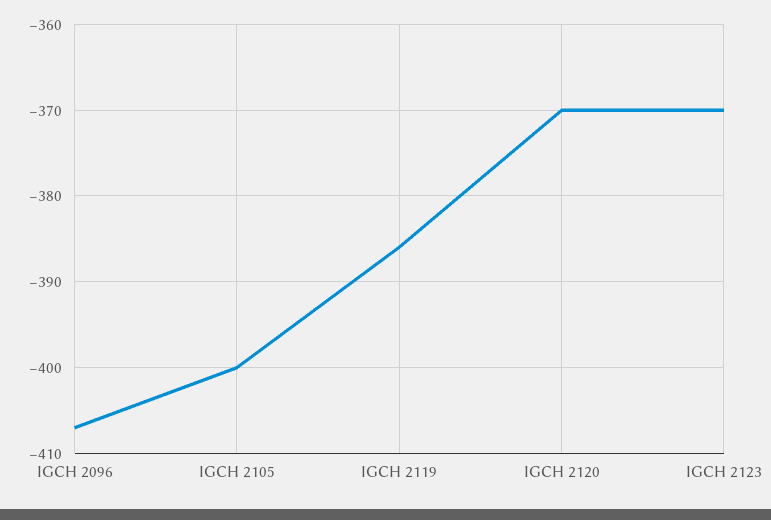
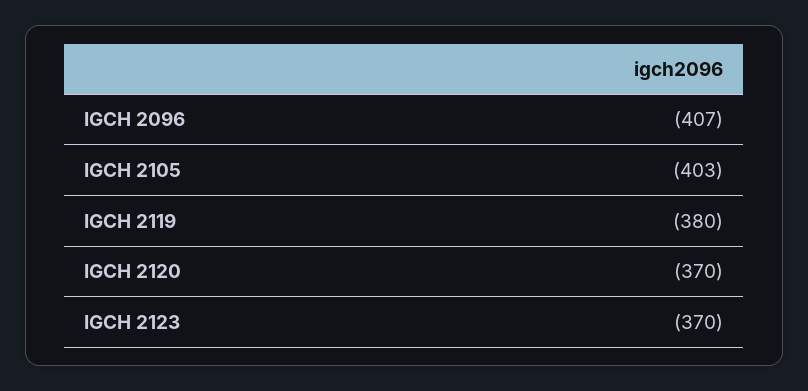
IGCH 2105: -400 -> -403
IGCH 2119: -386 -> -380

